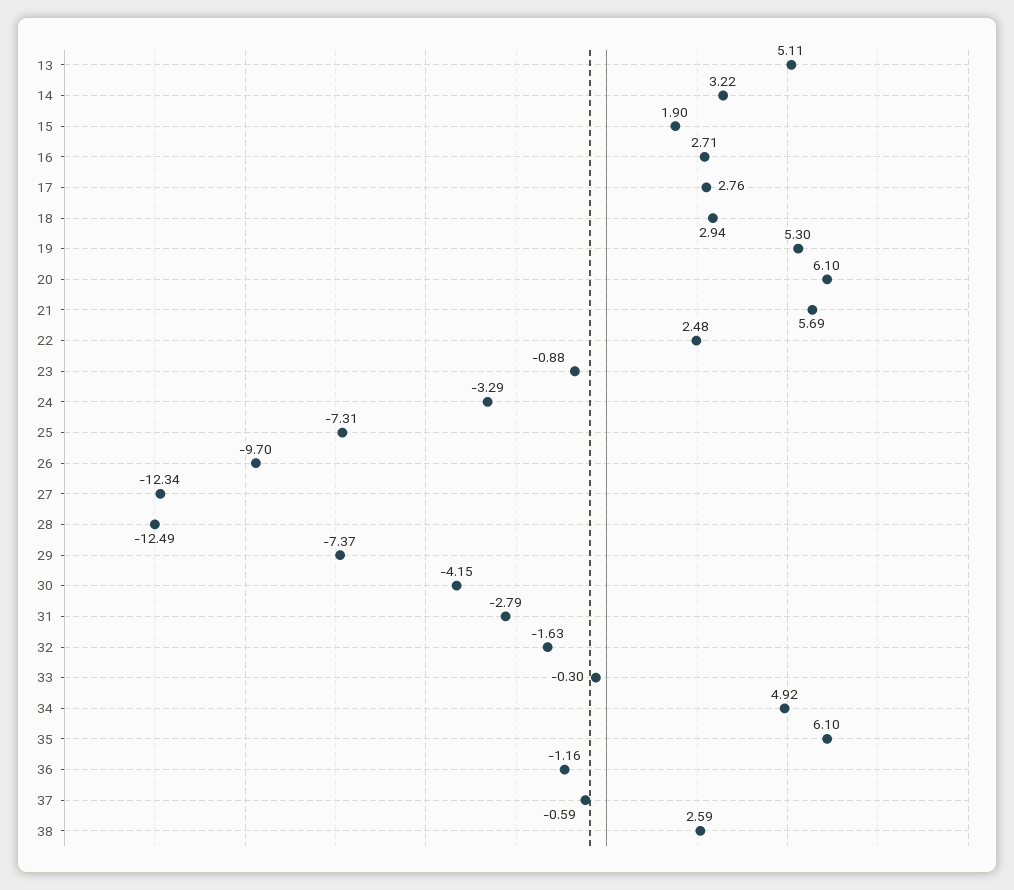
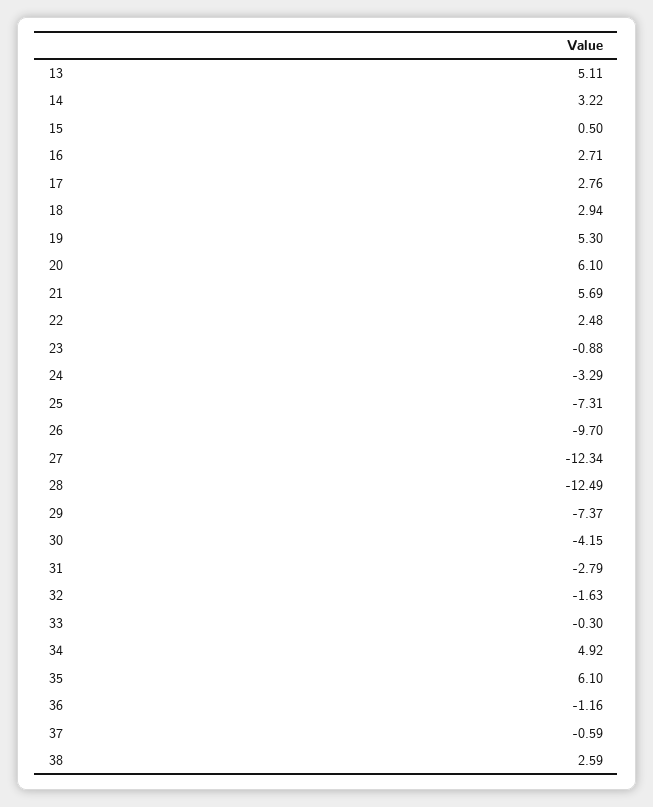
15: 1.9 -> 0.5

